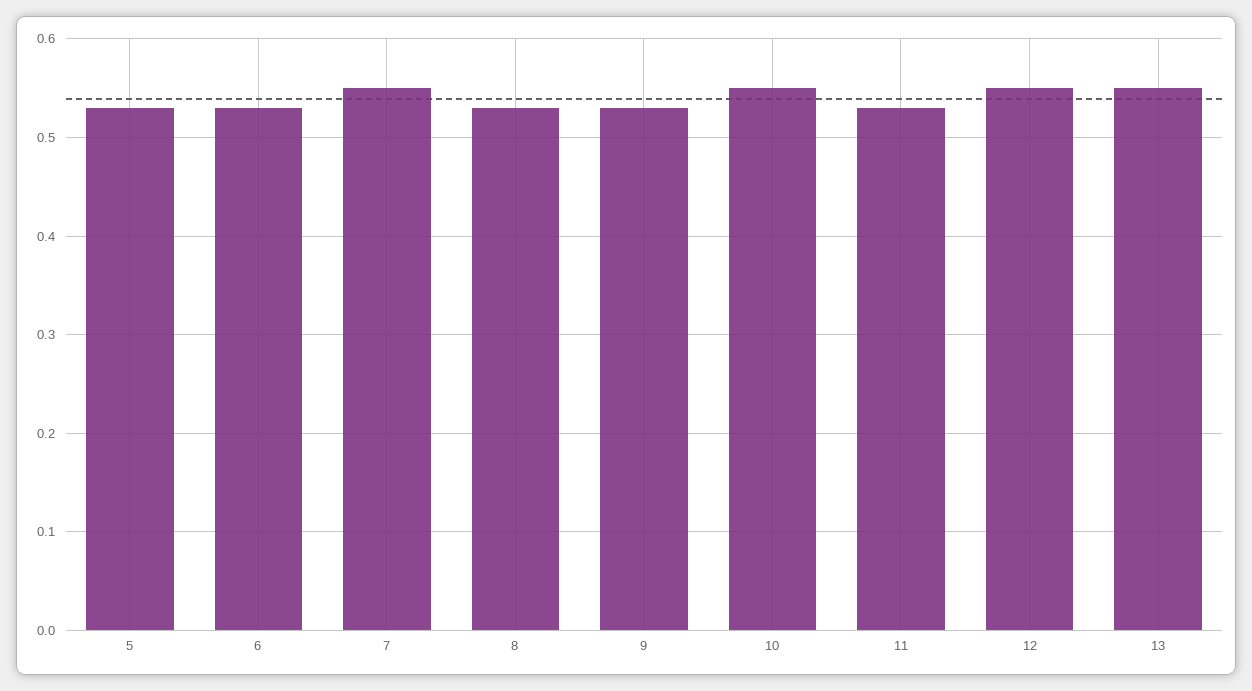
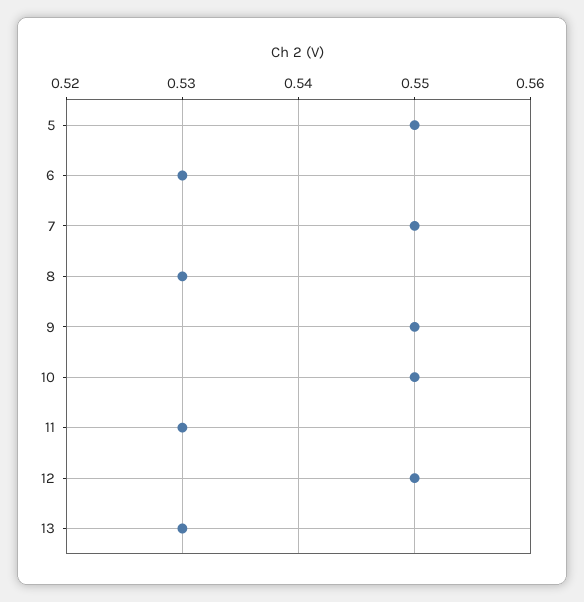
5: 0.53 -> 0.55
9: 0.53 -> 0.55
13: 0.55 -> 0.53

